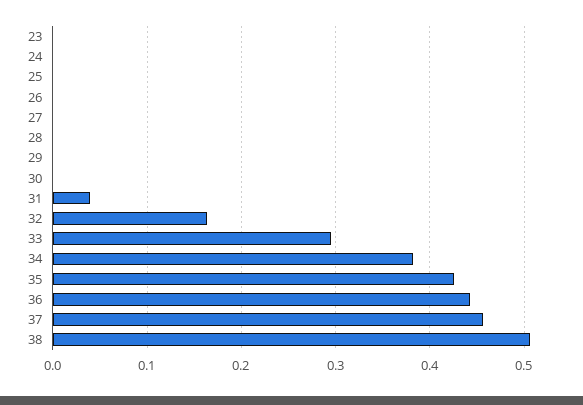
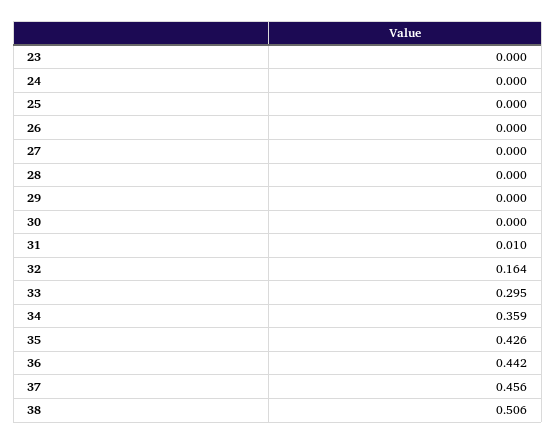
31: 0.04 -> 0.01
34: 0.38 -> 0.359

